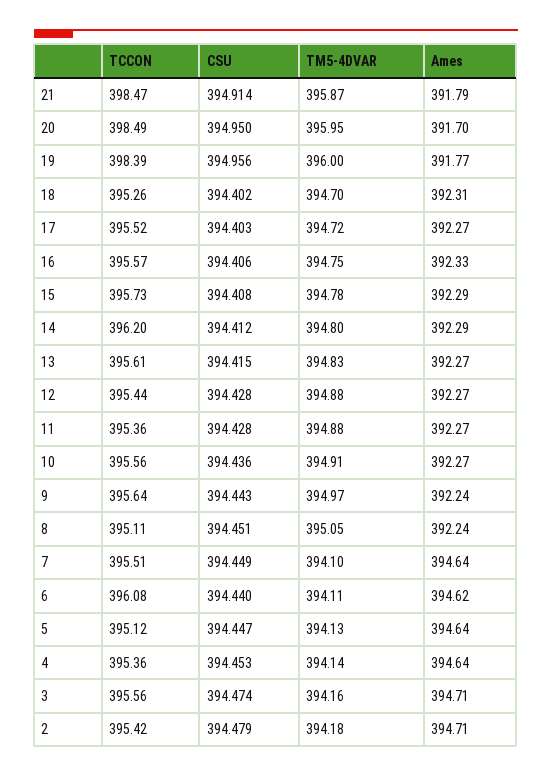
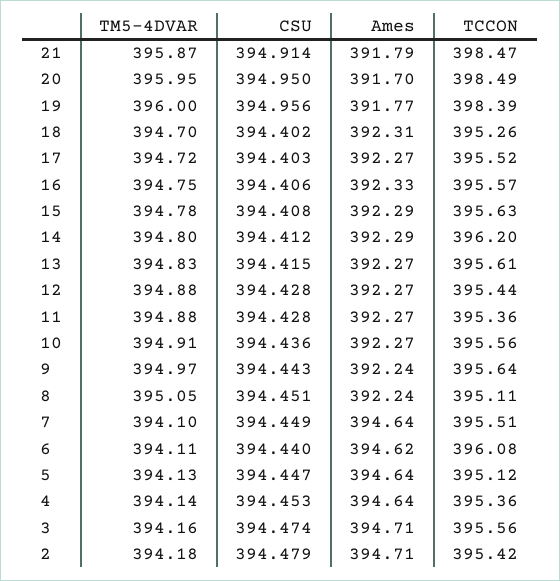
TCCON, 15: 395.73 -> 395.63

